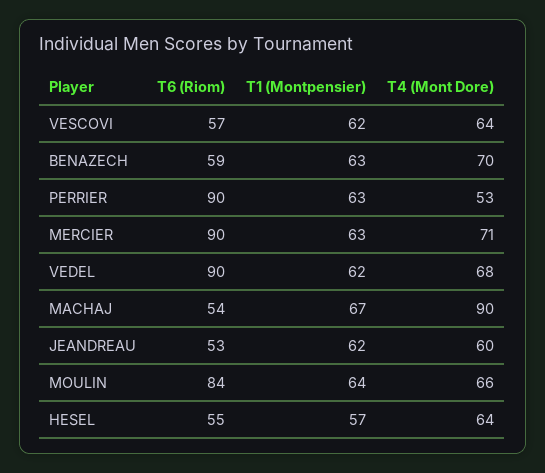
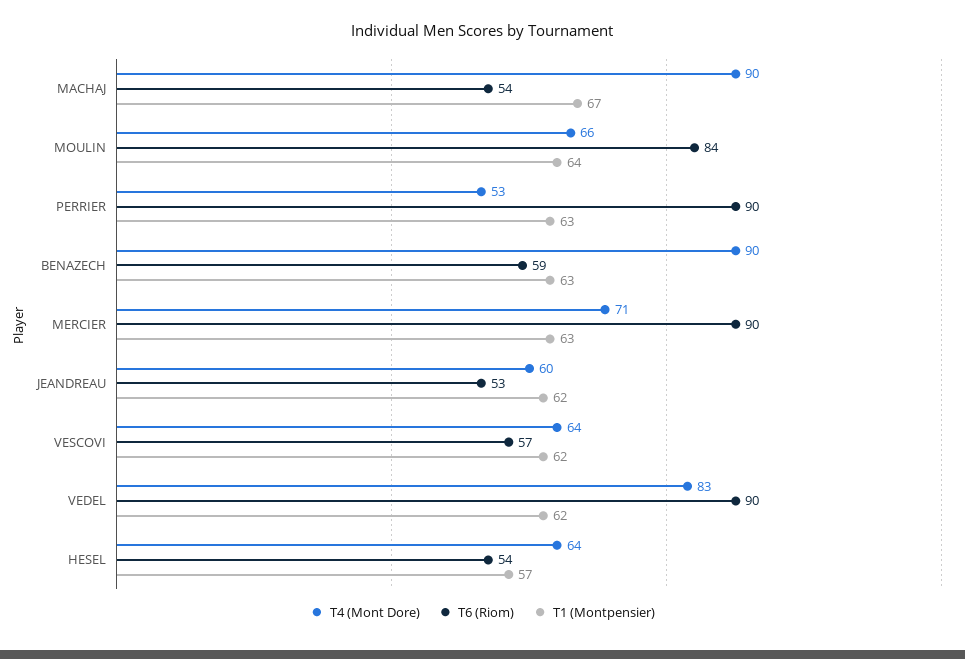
T4 (Mont Dore), BENAZECH: 70 -> 90
T4 (Mont Dore), VEDEL: 68 -> 83
T6 (Riom), HESEL: 55 -> 54

